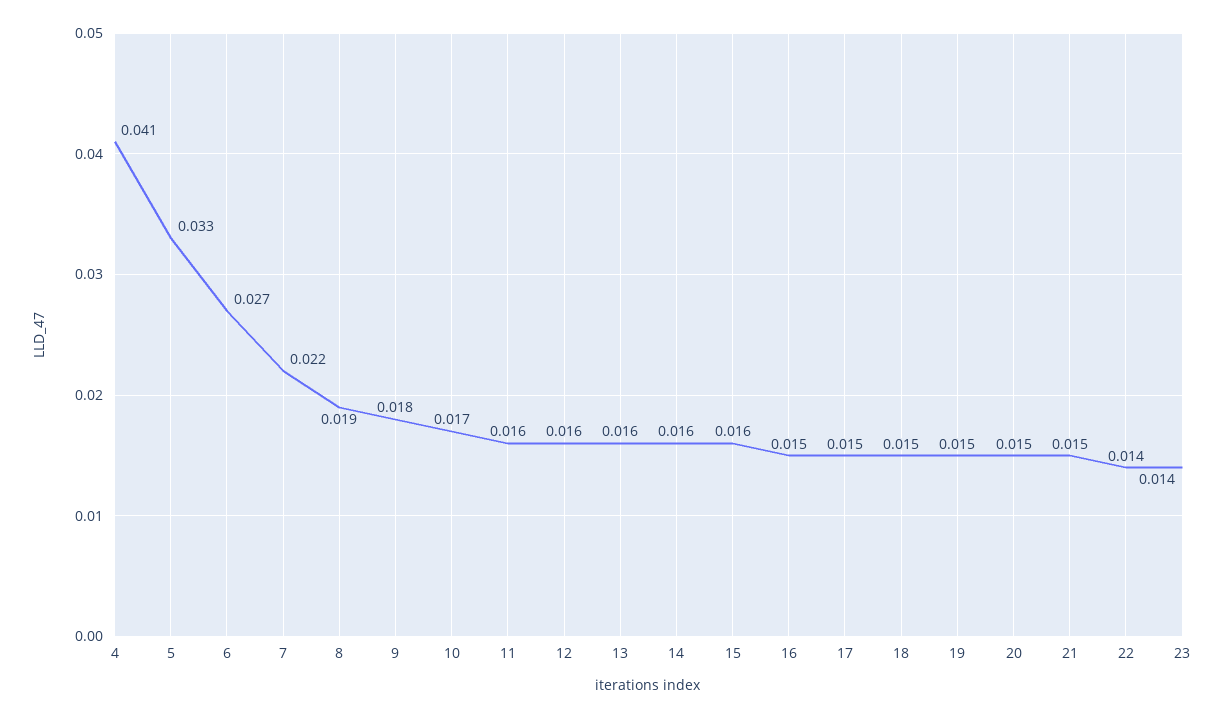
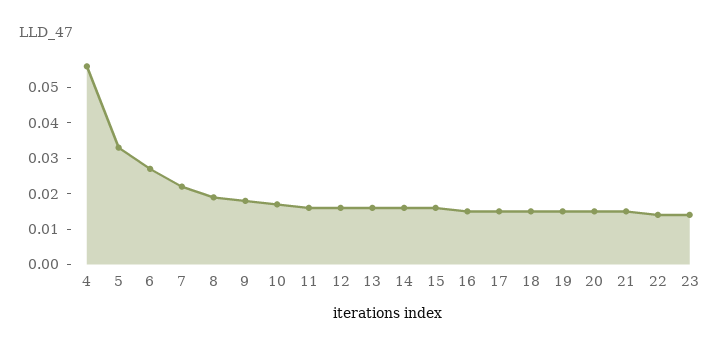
4: 0.041 -> 0.055

